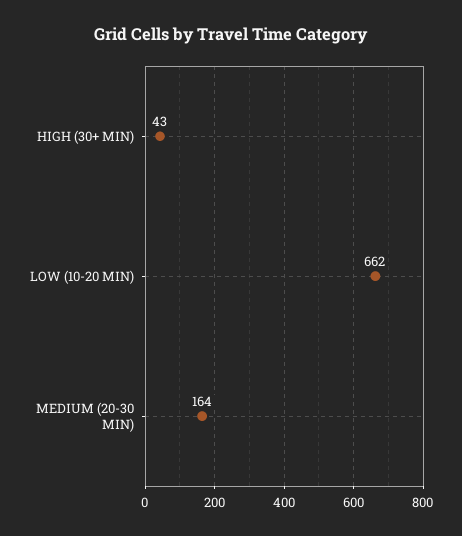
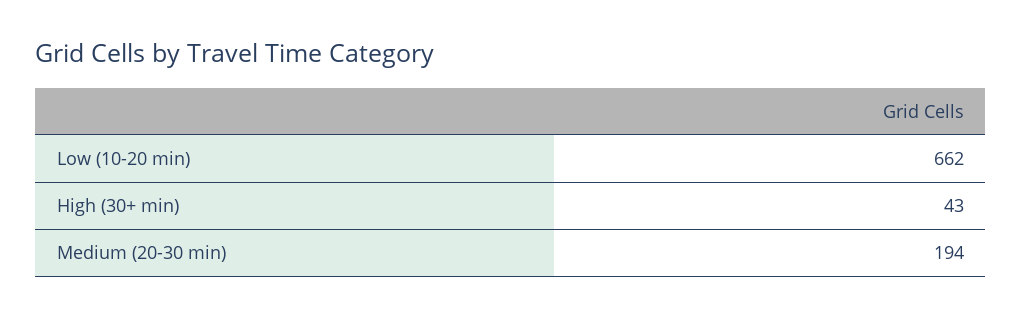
MEDIUM (20-30 MIN): 164 -> 194

